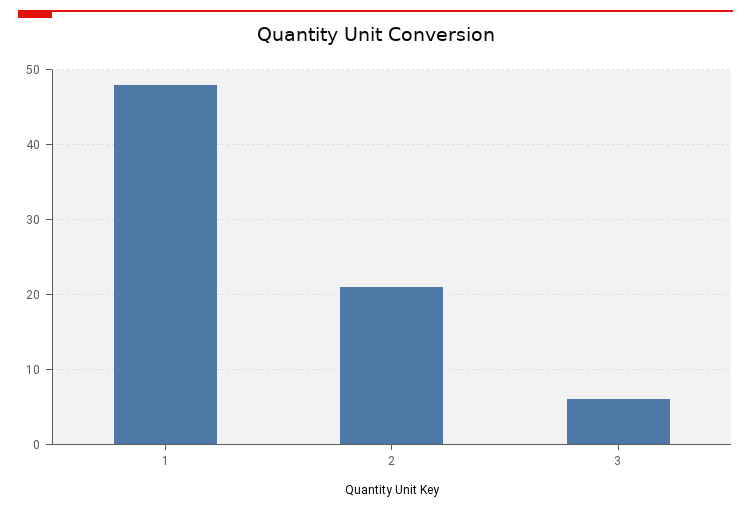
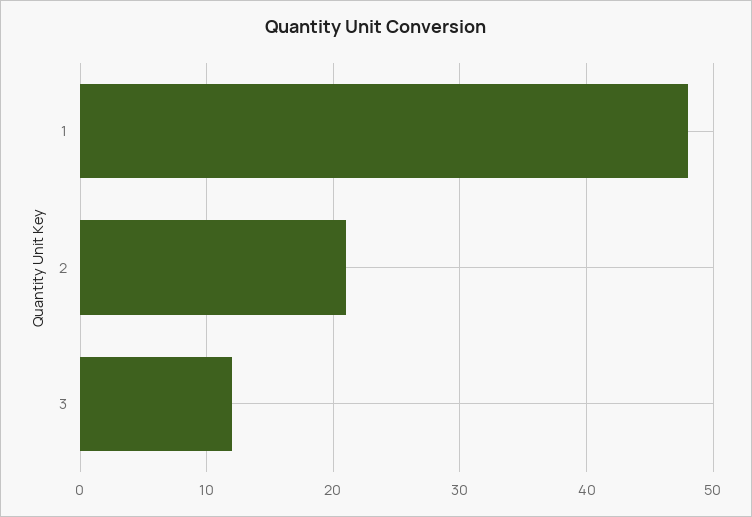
3: 6 -> 12

